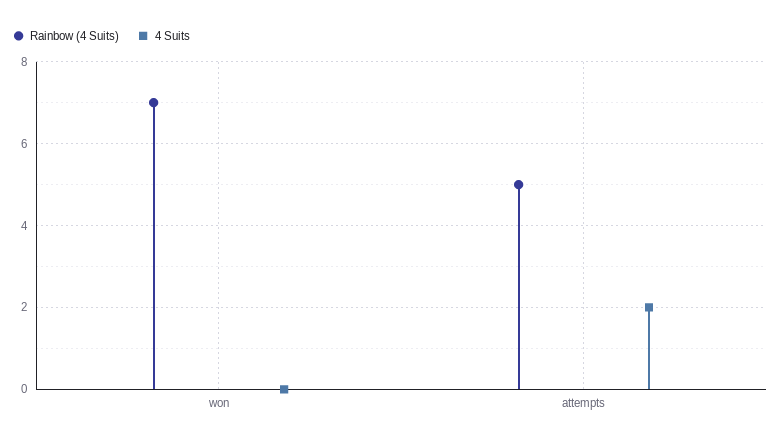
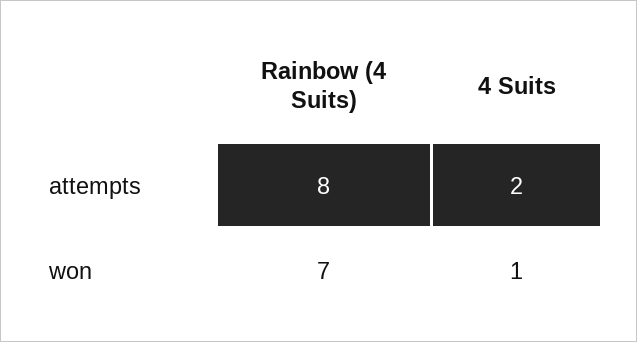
4 Suits, won: 0 -> 1
Rainbow (4 Suits), attempts: 5 -> 8

